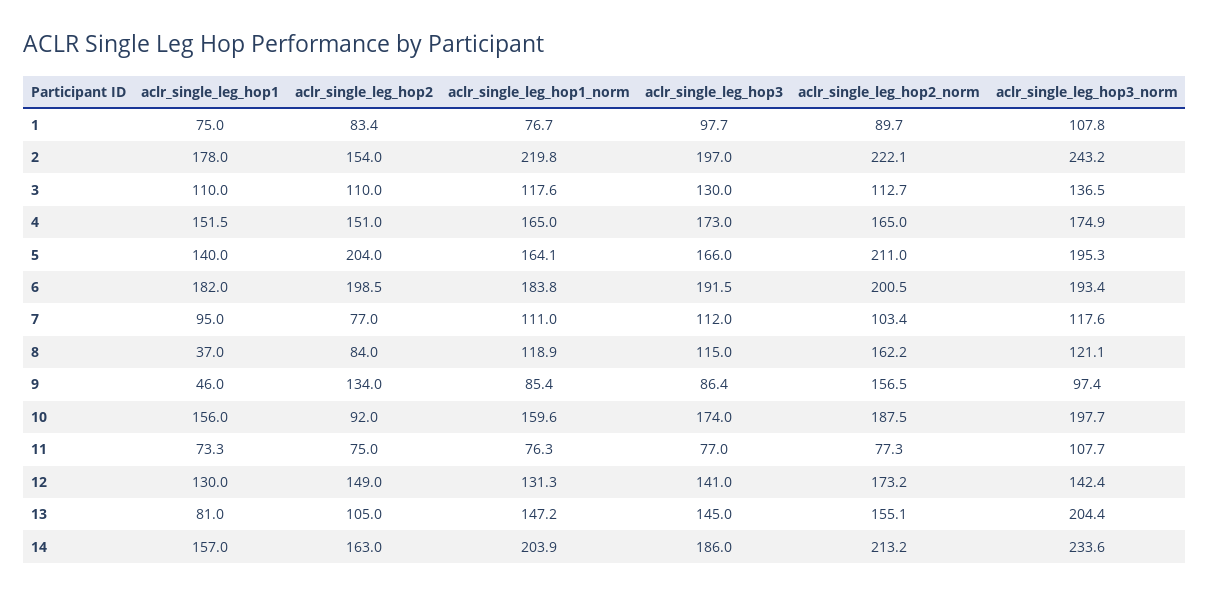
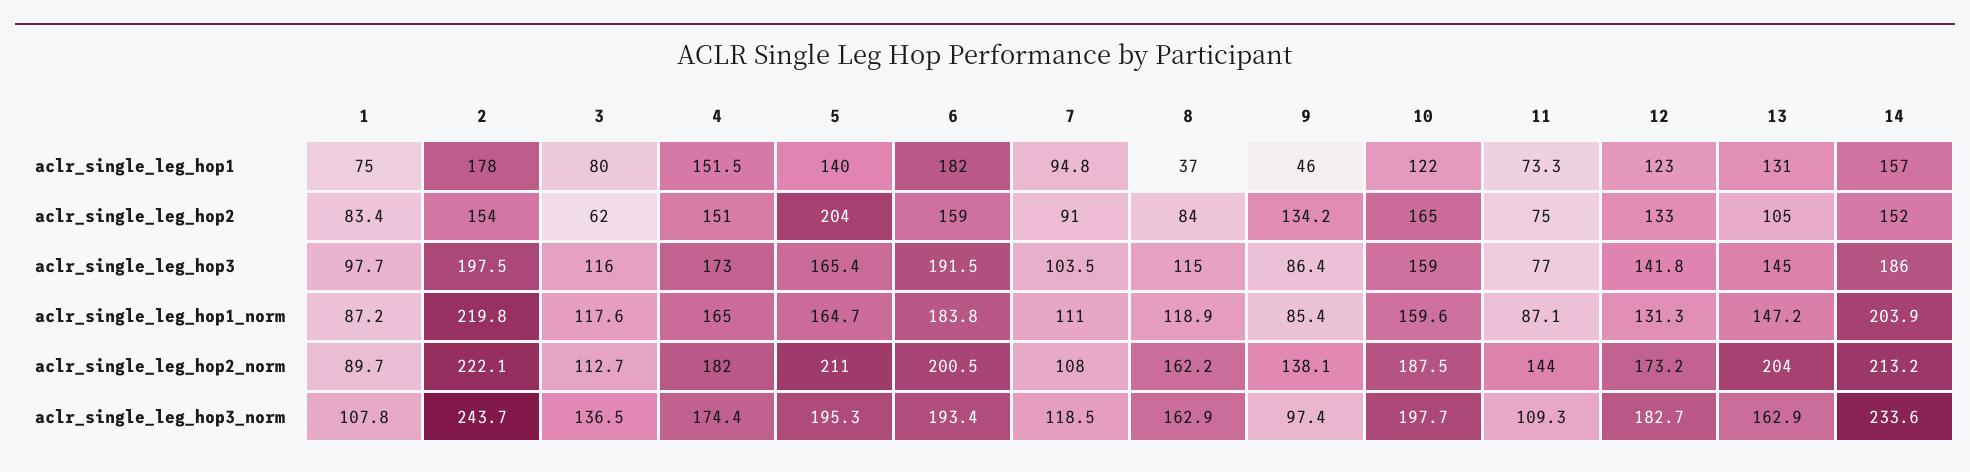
aclr_single_leg_hop1_norm, 1: 76.7 -> 87.2
aclr_single_leg_hop3, 2: 197 -> 197.5
aclr_single_leg_hop3_norm, 2: 243.2 -> 243.7
aclr_single_leg_hop1, 3: 110 -> 80
aclr_single_leg_hop2, 3: 110 -> 62
aclr_single_leg_hop3, 3: 130 -> 116
aclr_single_leg_hop2_norm, 4: 165 -> 182
aclr_single_leg_hop3_norm, 4: 174.9 -> 174.4
aclr_single_leg_hop1_norm, 5: 164.1 -> 164.7
aclr_single_leg_hop3, 5: 166 -> 165.4
aclr_single_leg_hop2, 6: 198.5 -> 159
aclr_single_leg_hop1, 7: 95 -> 94.8
aclr_single_leg_hop2, 7: 77 -> 91
aclr_single_leg_hop3, 7: 112 -> 103.5
aclr_single_leg_hop2_norm, 7: 103.4 -> 108
aclr_single_leg_hop3_norm, 7: 117.6 -> 118.5
aclr_single_leg_hop3_norm, 8: 121.1 -> 162.9
aclr_single_leg_hop2, 9: 134 -> 134.2
aclr_single_leg_hop2_norm, 9: 156.5 -> 138.1
aclr_single_leg_hop1, 10: 156 -> 122
aclr_single_leg_hop2, 10: 92 -> 165
aclr_single_leg_hop3, 10: 174 -> 159
aclr_single_leg_hop1_norm, 11: 76.3 -> 87.1
aclr_single_leg_hop2_norm, 11: 77.3 -> 144
aclr_single_leg_hop3_norm, 11: 107.7 -> 109.3
aclr_single_leg_hop1, 12: 130 -> 123
aclr_single_leg_hop2, 12: 149 -> 133
aclr_single_leg_hop3, 12: 141 -> 141.8
aclr_single_leg_hop3_norm, 12: 142.4 -> 182.7
aclr_single_leg_hop1, 13: 81 -> 131
aclr_single_leg_hop2_norm, 13: 155.1 -> 204
aclr_single_leg_hop3_norm, 13: 204.4 -> 162.9
aclr_single_leg_hop2, 14: 163 -> 152

